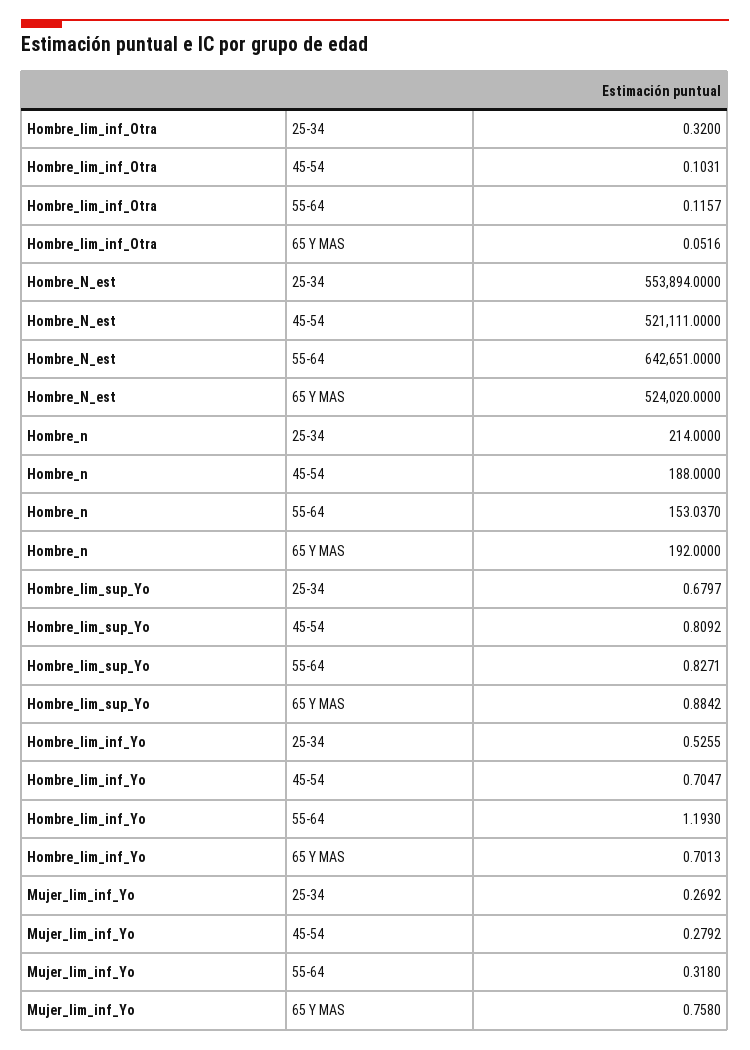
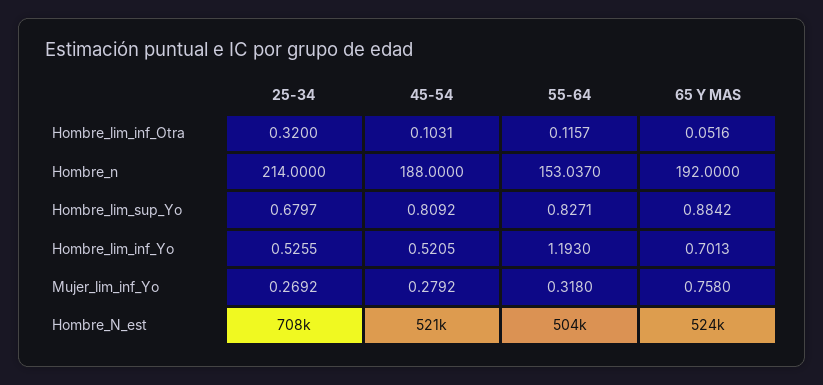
Hombre_N_est, 25-34: 553894 -> 708000
Hombre_N_est, 55-64: 642651 -> 504000
Hombre_lim_inf_Yo, 45-54: 0.7047 -> 0.5205

